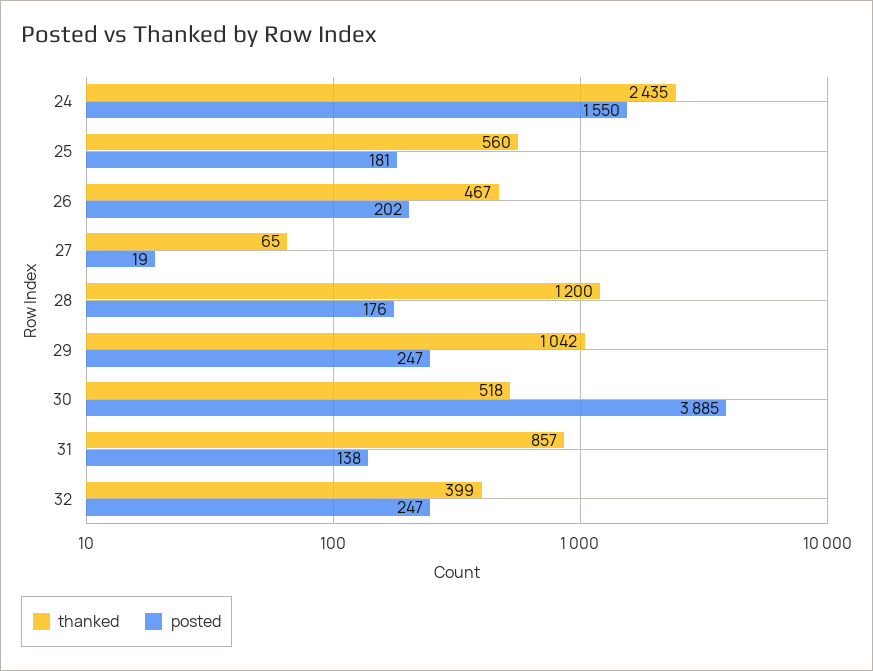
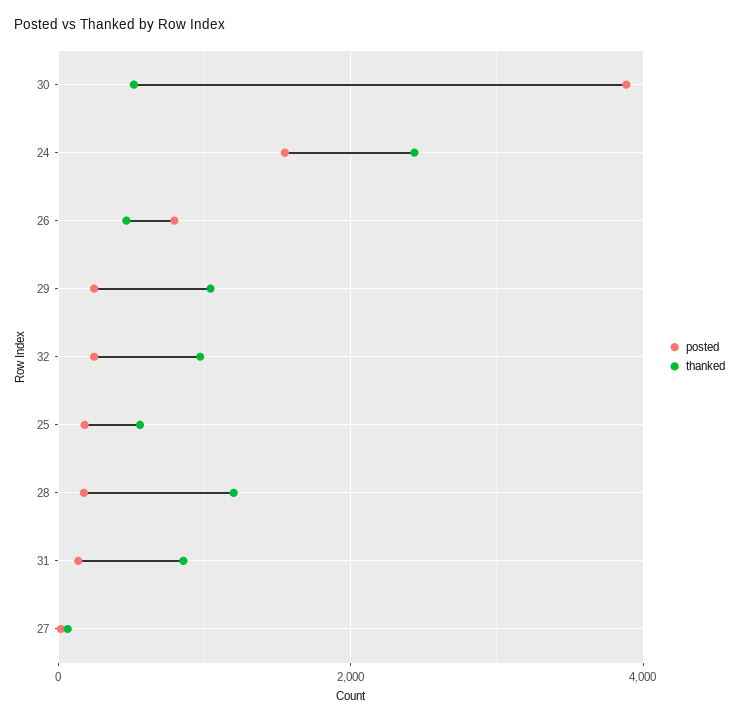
posted, 26: 202 -> 800
thanked, 32: 399 -> 1000

